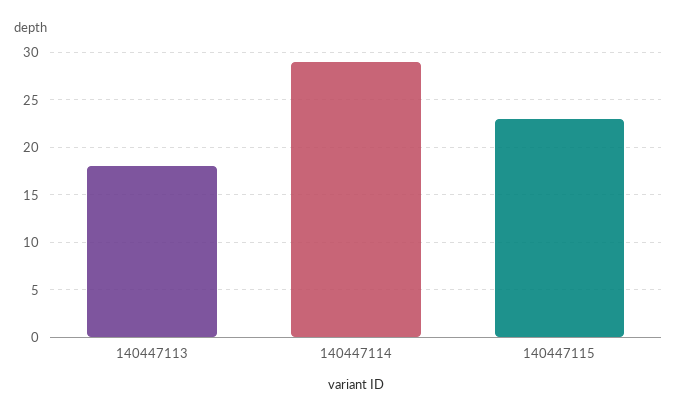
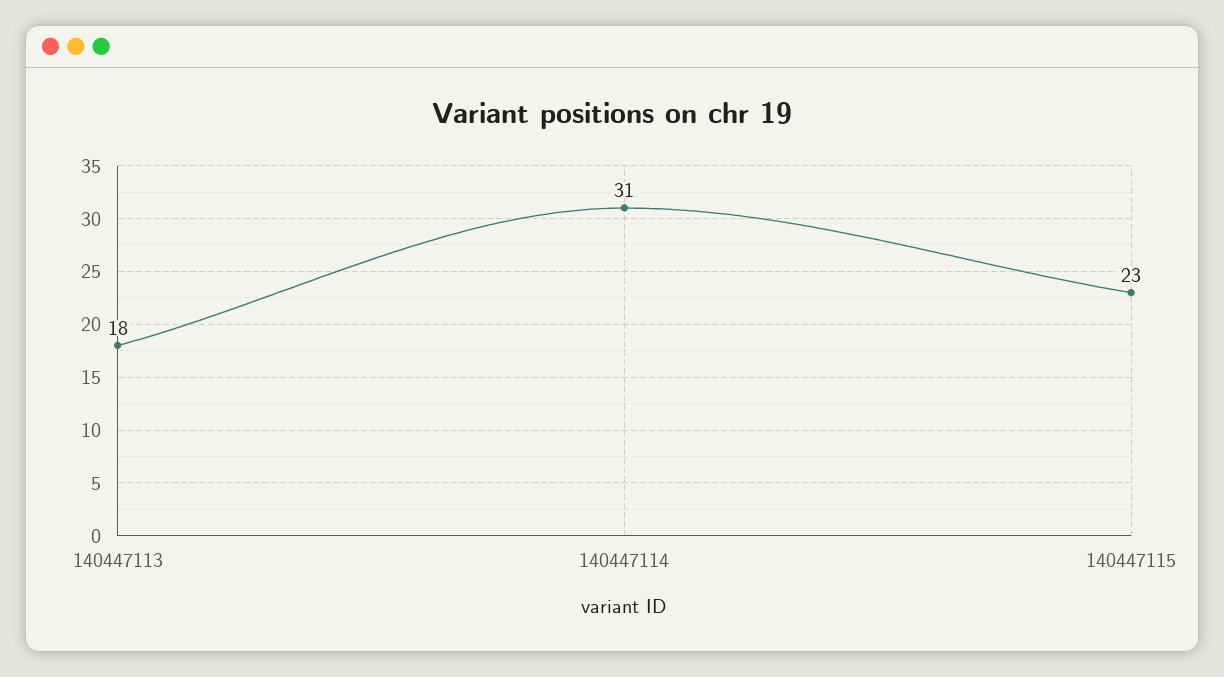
140447114: 29 -> 31

